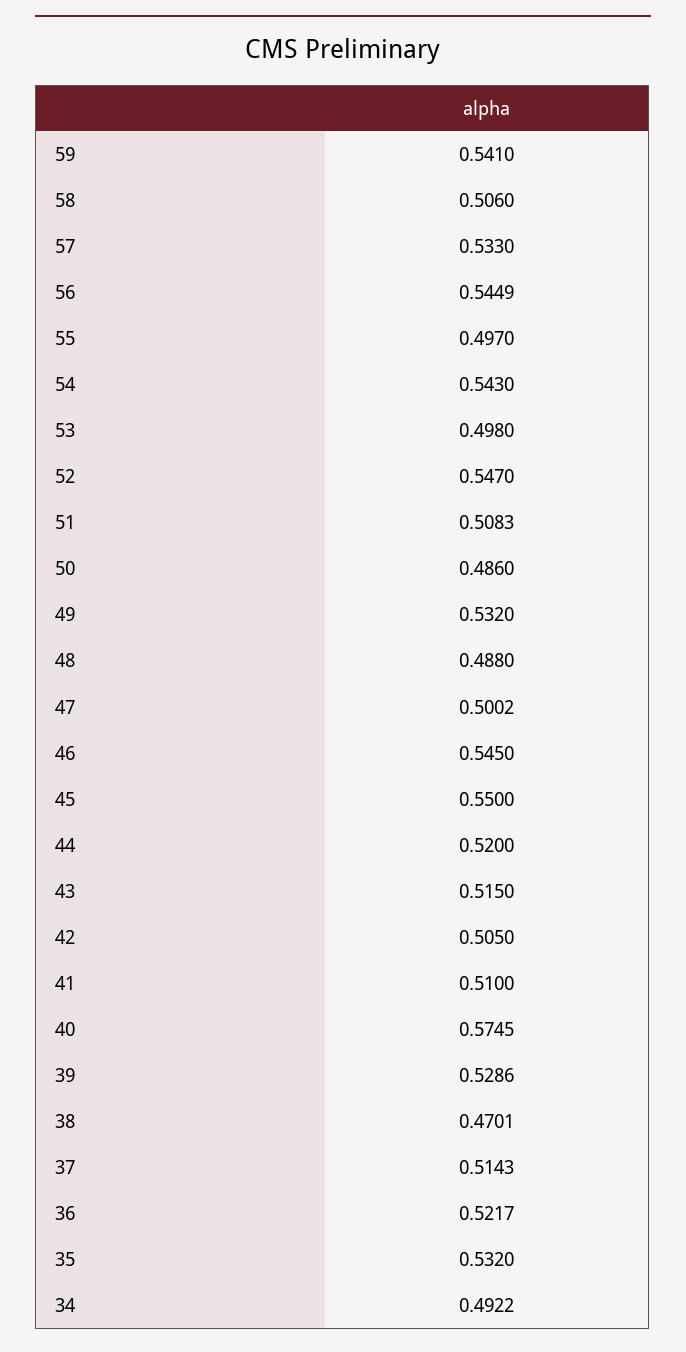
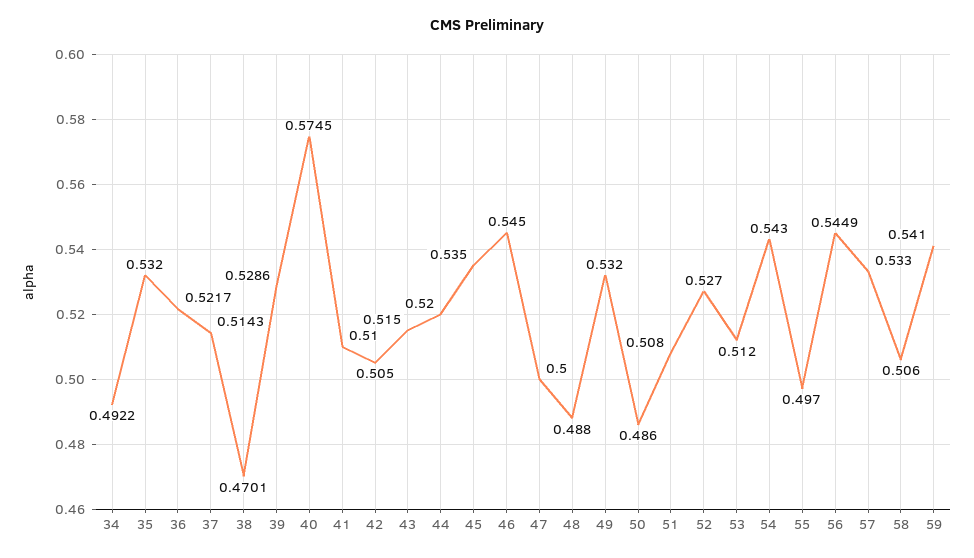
53: 0.498 -> 0.512
52: 0.547 -> 0.527
51: 0.5083 -> 0.508
47: 0.5002 -> 0.5
45: 0.55 -> 0.535

